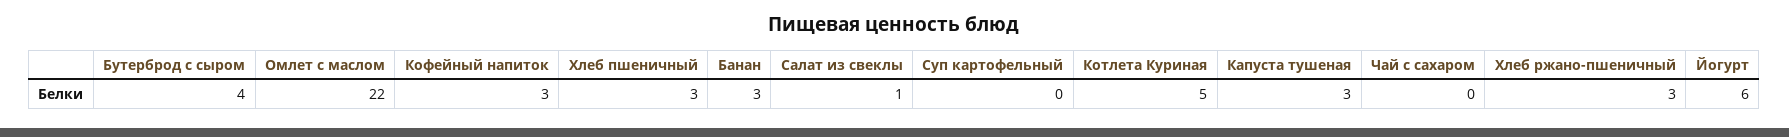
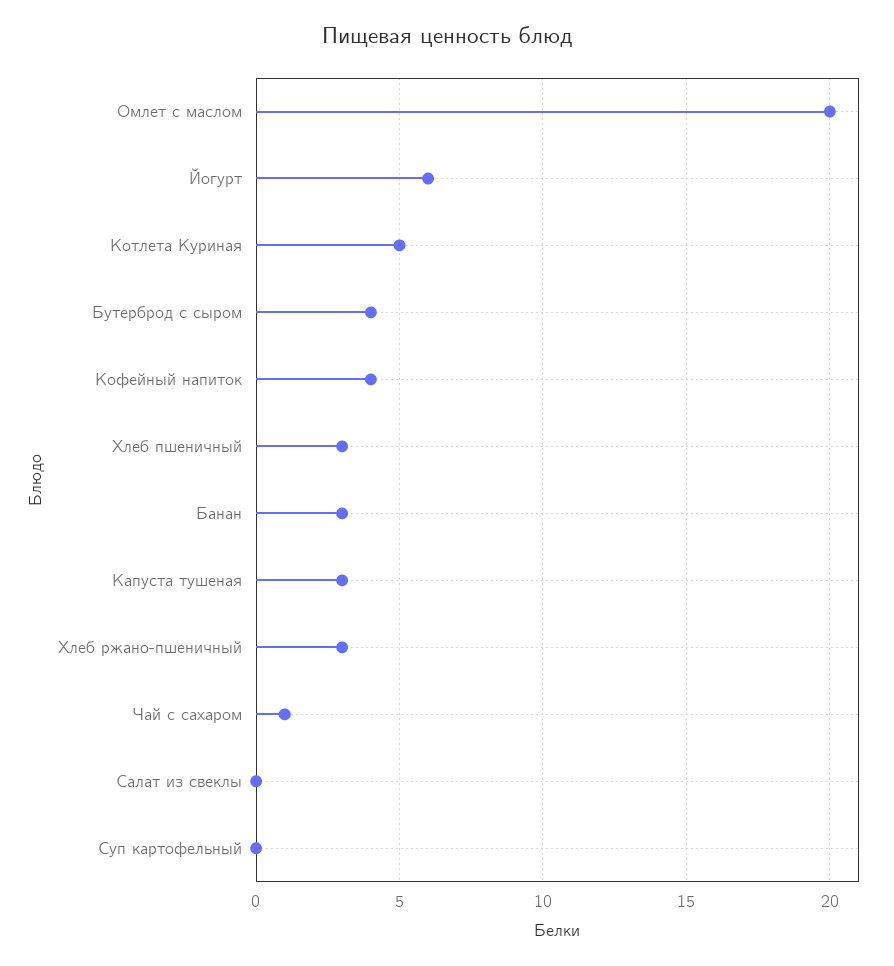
Омлет с маслом: 22 -> 20
Кофейный напиток: 3 -> 4
Салат из свеклы: 1 -> 0
Чай с сахаром: 0 -> 1

